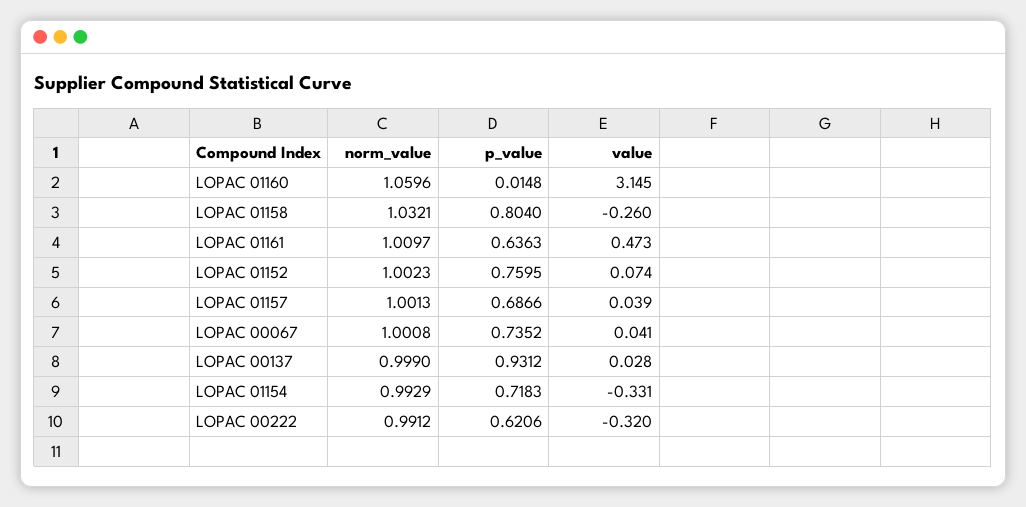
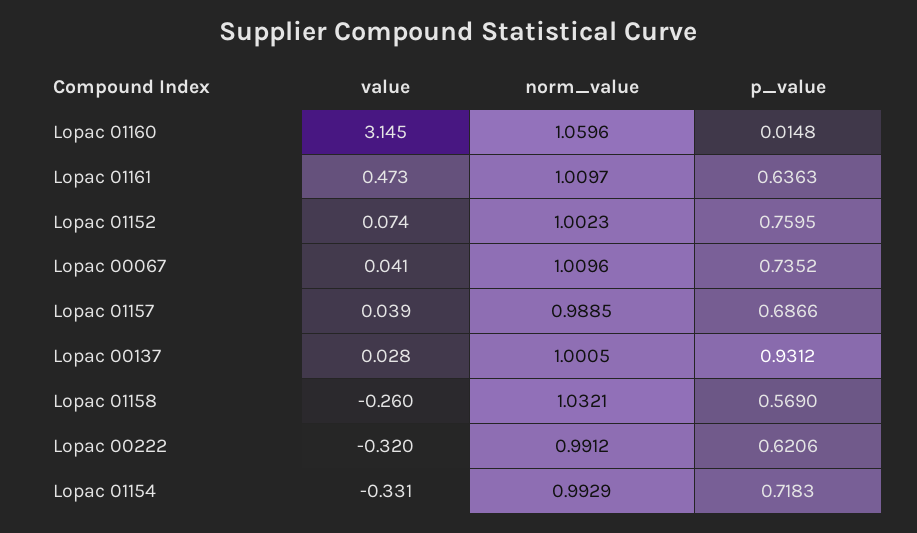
p_value, LOPAC 01158: 0.804 -> 0.569
norm_value, LOPAC 01157: 1.0013 -> 0.9885
norm_value, LOPAC 00067: 1.0008 -> 1.0096
norm_value, LOPAC 00137: 0.999 -> 1.0005

